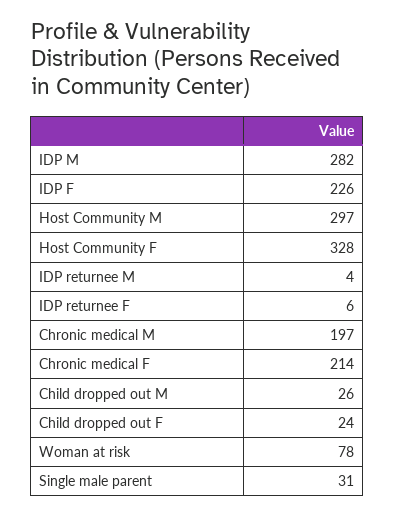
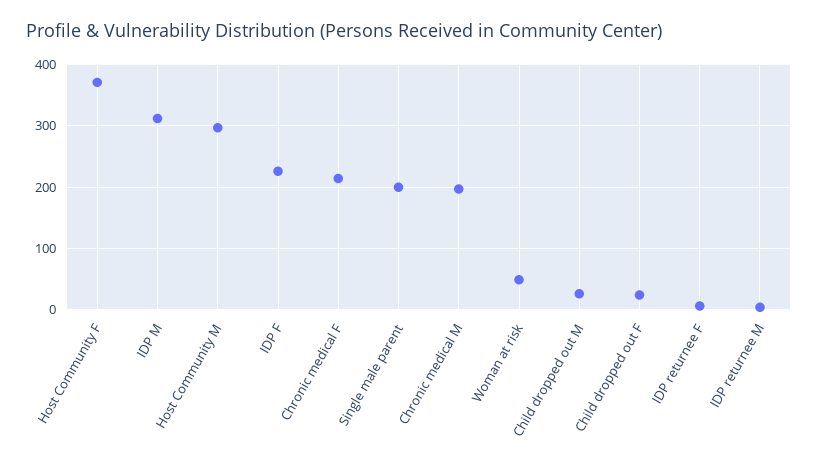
IDP M: 282 -> 310
Host Community F: 328 -> 370
Woman at risk: 78 -> 50
Single male parent: 31 -> 200

